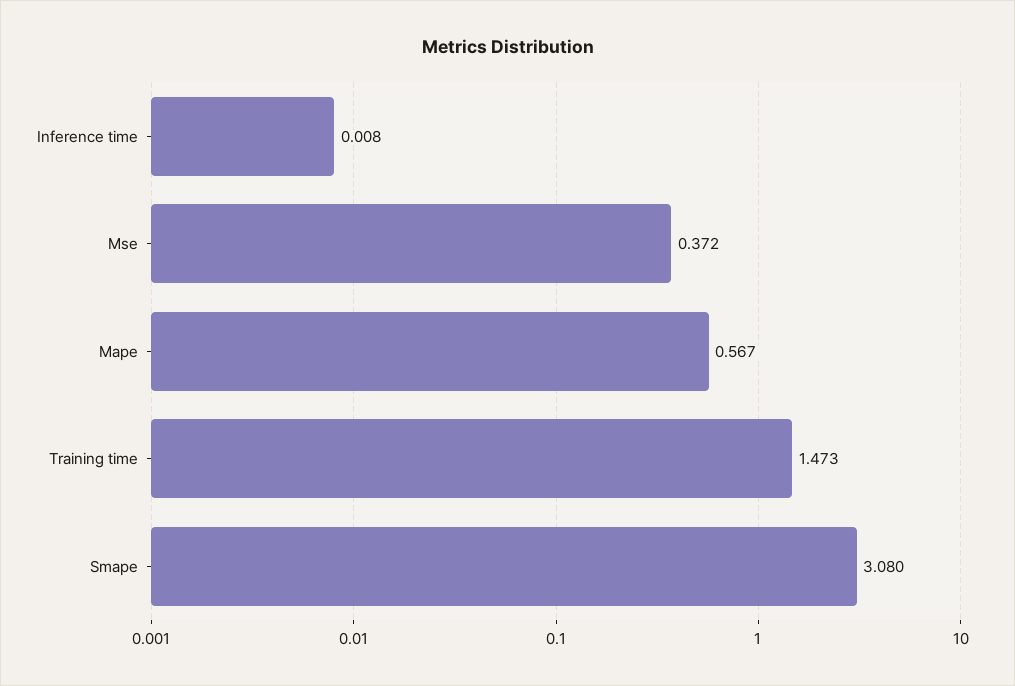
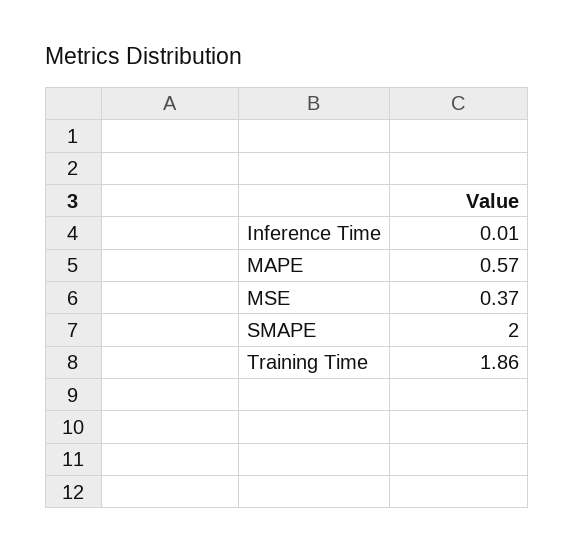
Training time: 1.473 -> 1.86
Smape: 3.08 -> 2

